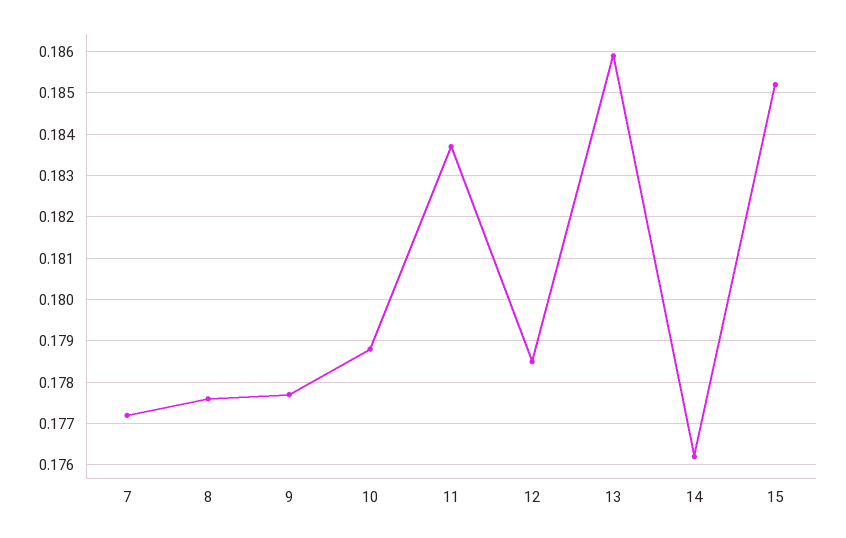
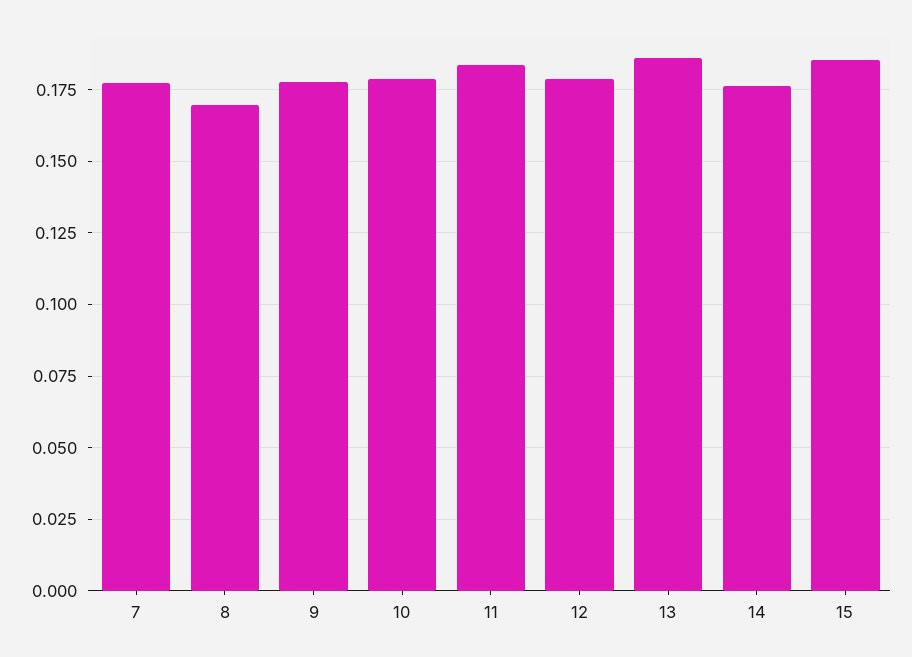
8: 0.1775 -> 0.17

